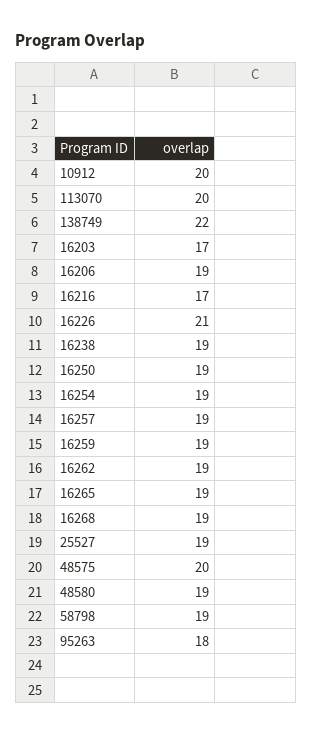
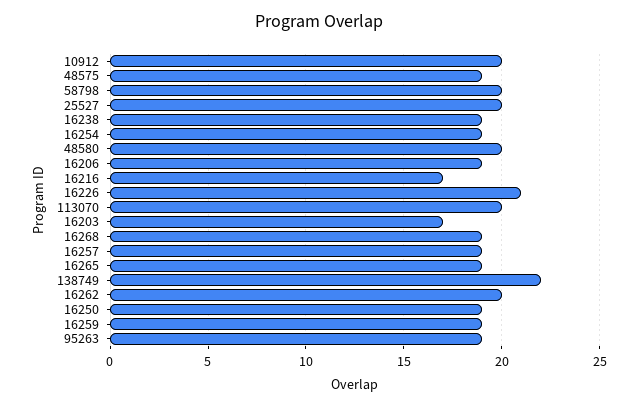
16262: 19 -> 20
25527: 19 -> 20
48575: 20 -> 19
48580: 19 -> 20
58798: 19 -> 20
95263: 18 -> 19

